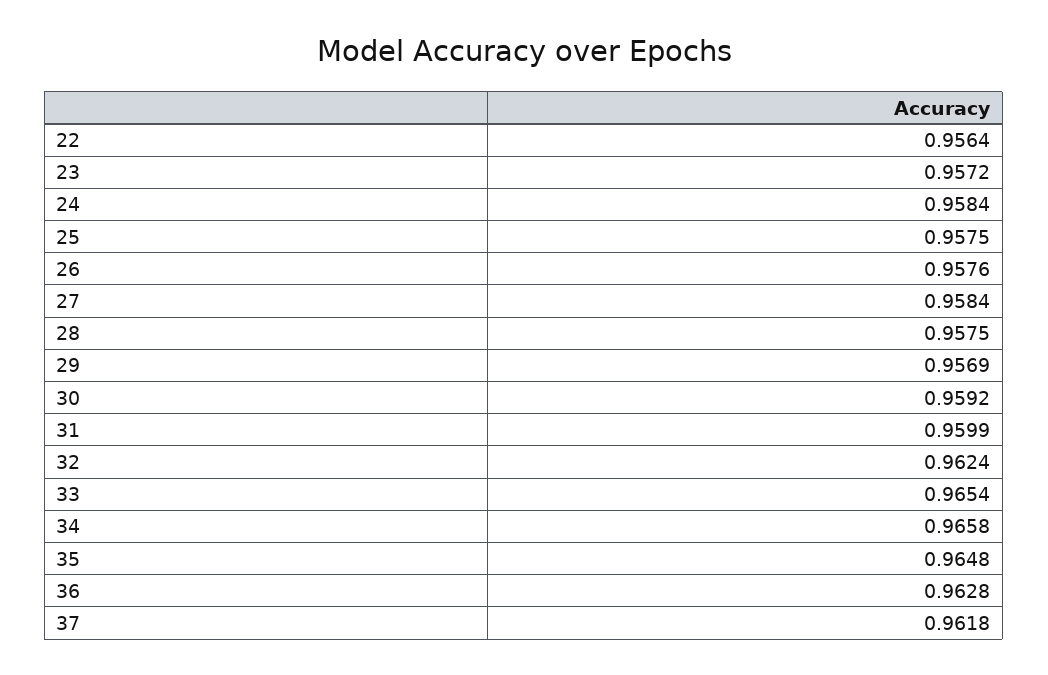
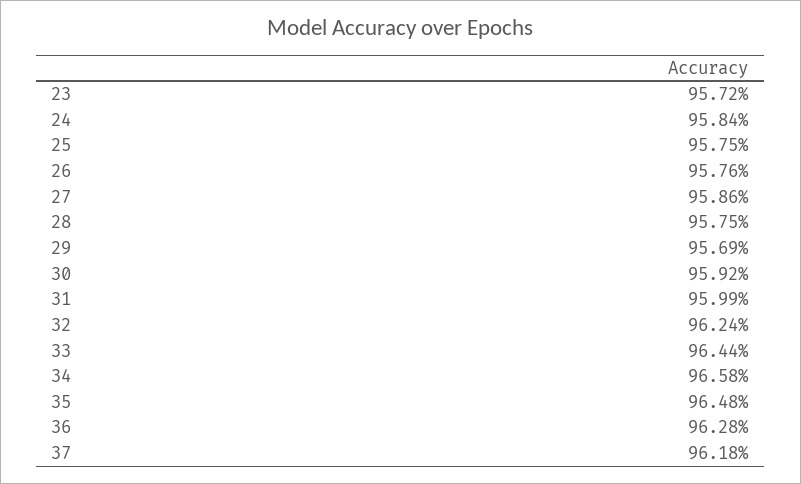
22: 0.9564 -> none
27: 0.9584 -> 0.9586
33: 0.9654 -> 0.9644

